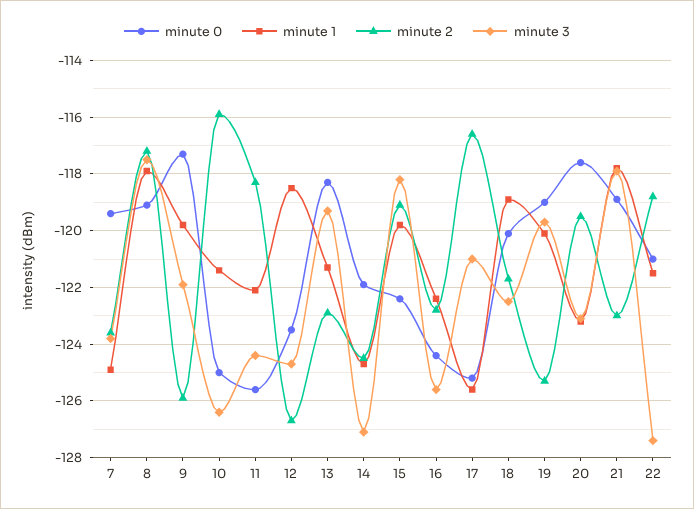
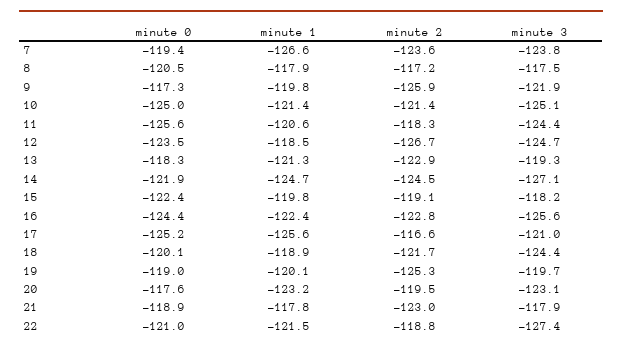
minute 1, 7: -125 -> -126.6
minute 0, 8: -119 -> -120.5
minute 2, 10: -116 -> -121.4
minute 3, 10: -126.5 -> -125.1
minute 1, 11: -122 -> -120.6
minute 3, 18: -122.5 -> -124.4

